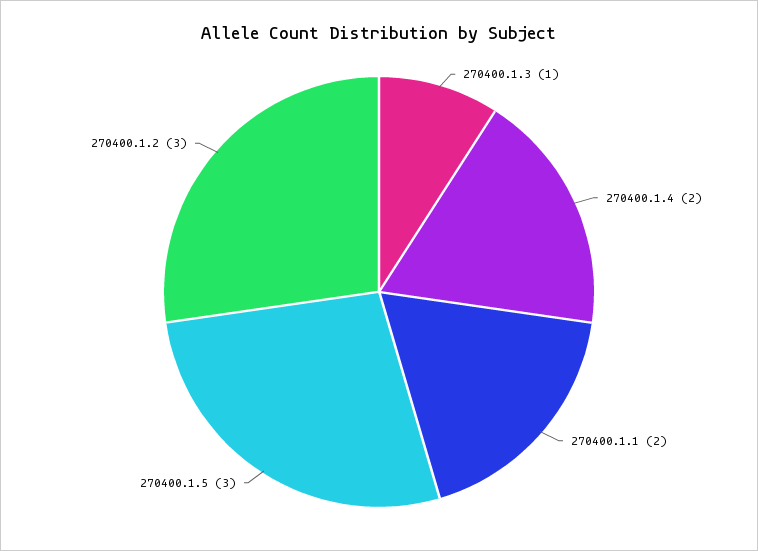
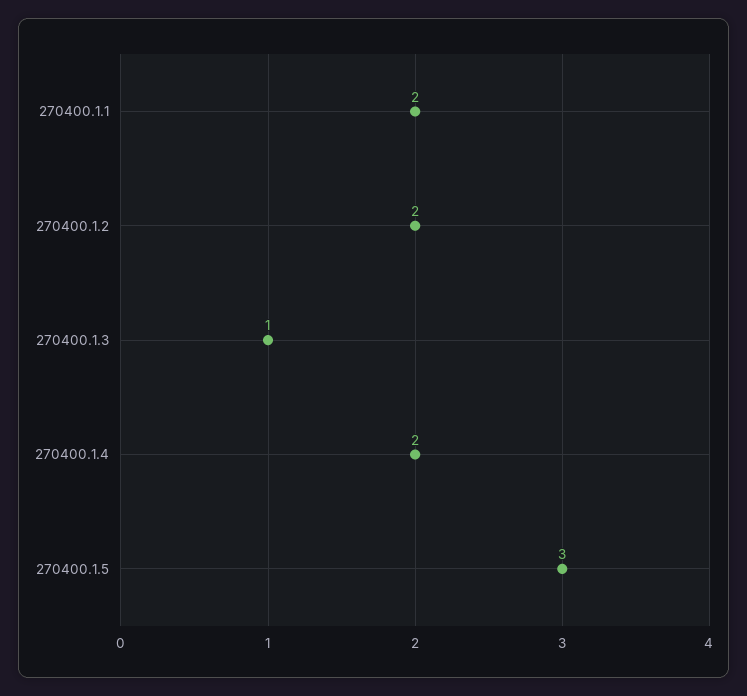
270400.1.2: 3 -> 2

